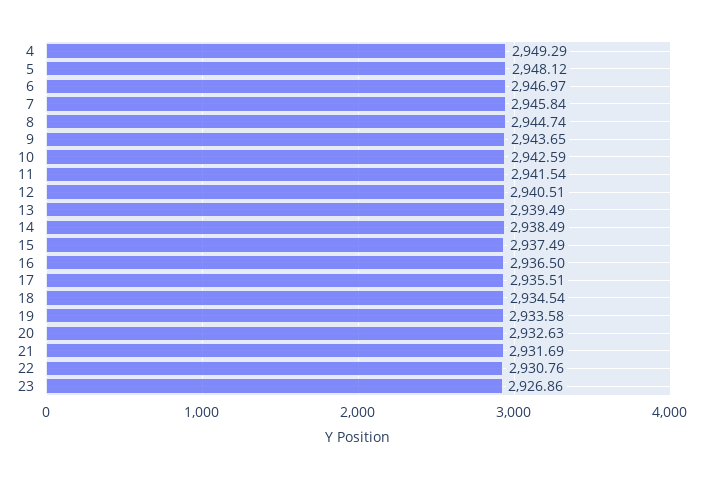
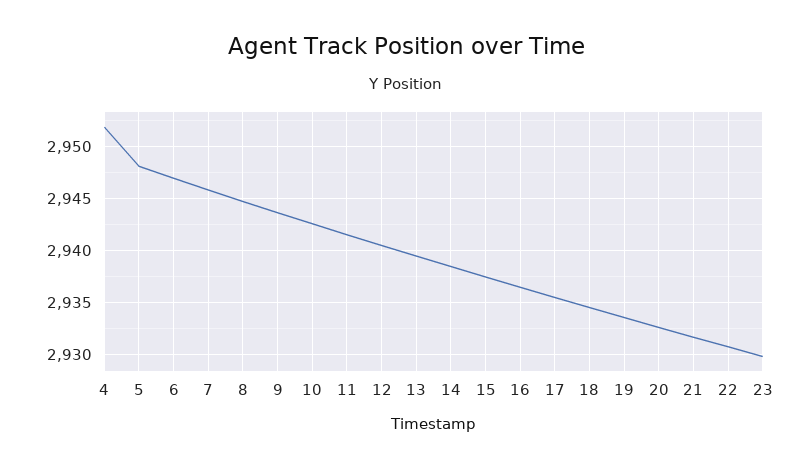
4: 2949.29 -> 2952
23: 2926.86 -> 2930

